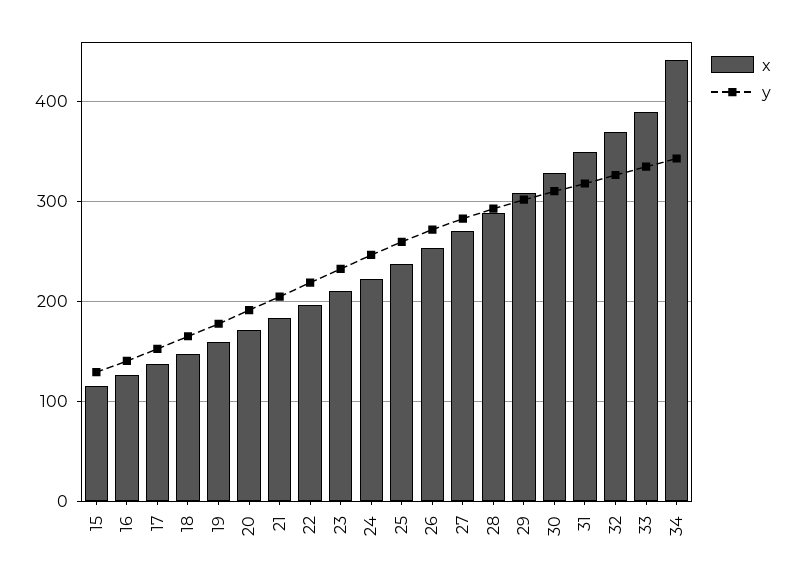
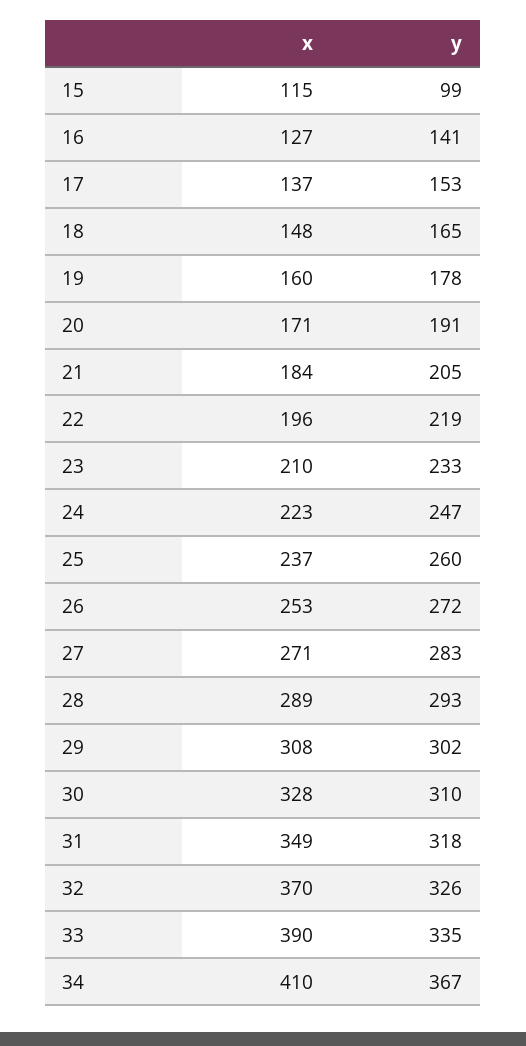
y, 15: 130 -> 99
x, 34: 440 -> 410
y, 34: 340 -> 367

